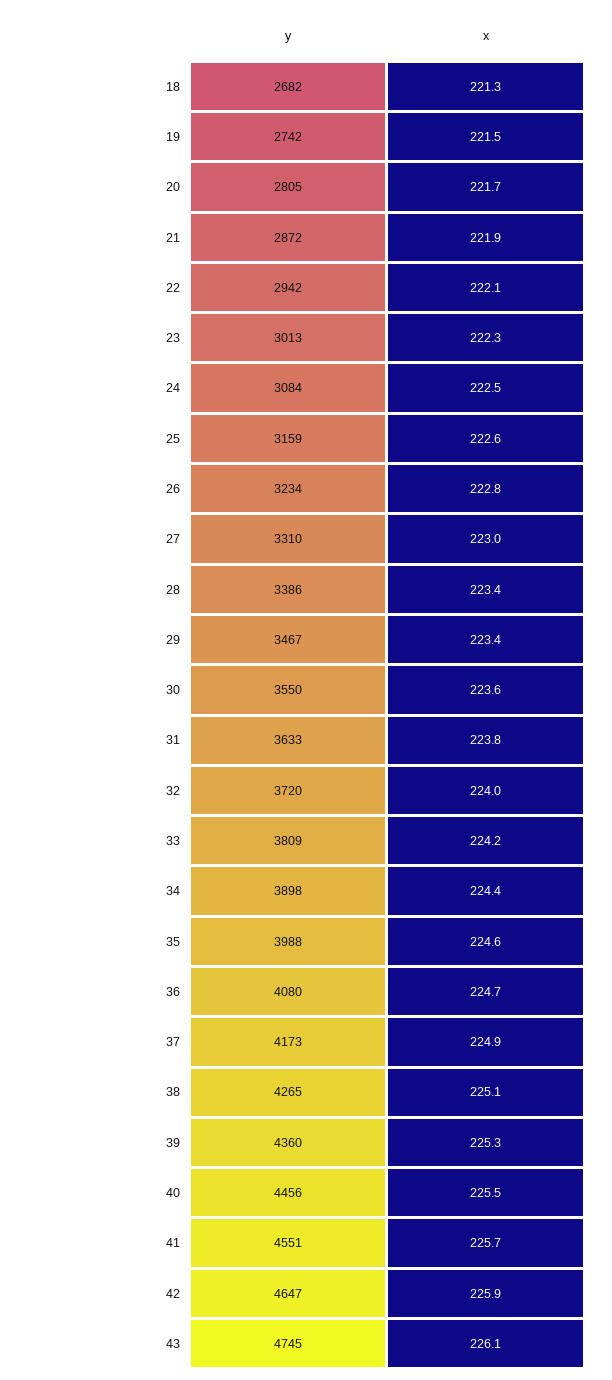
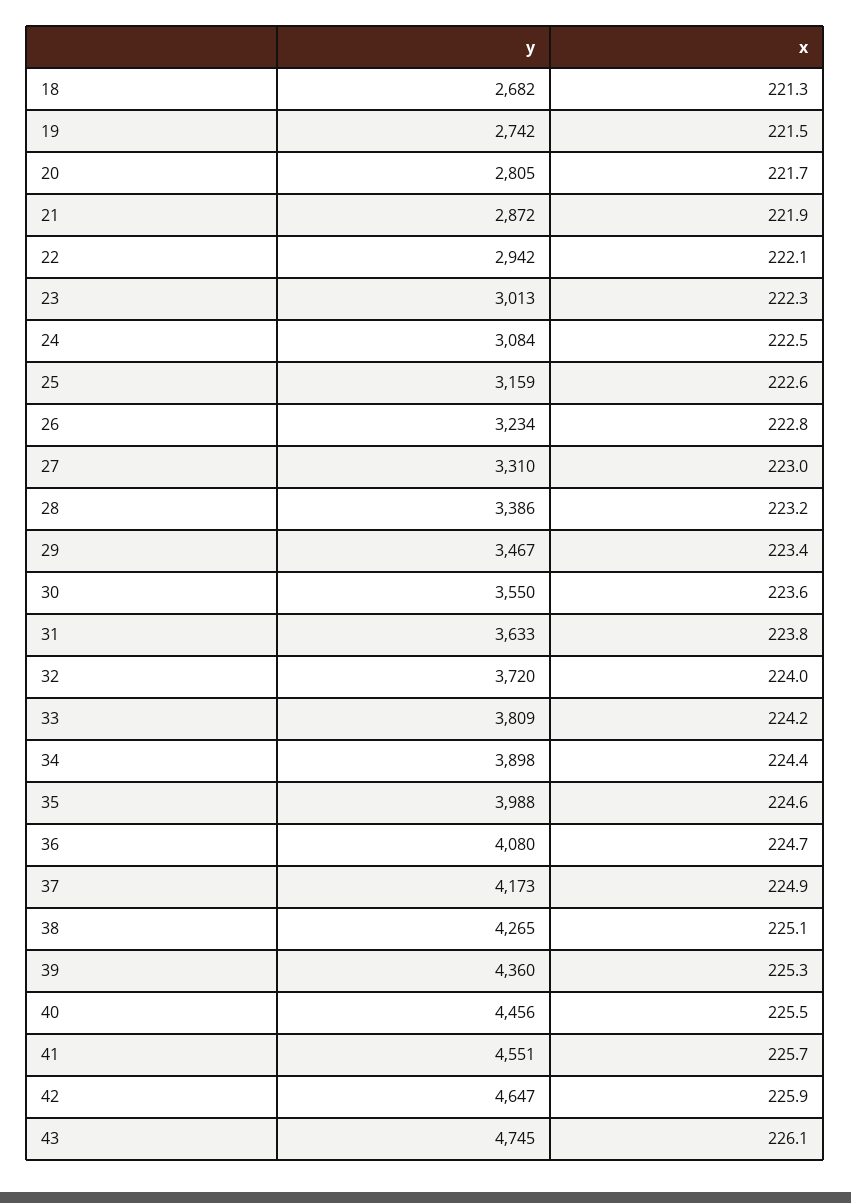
x, 28: 223.4 -> 223.2

